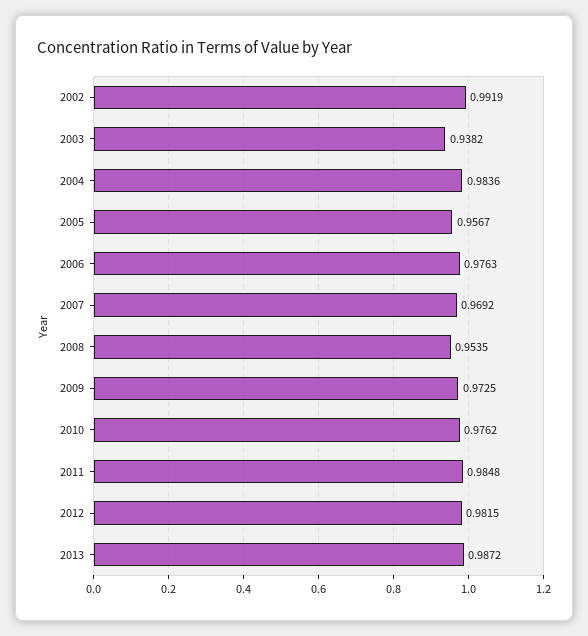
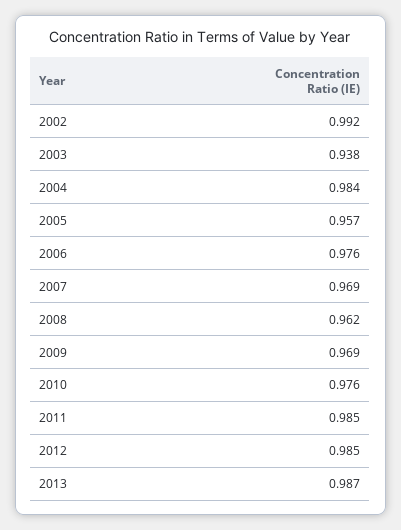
2008: 0.9535 -> 0.962
2009: 0.9725 -> 0.969
2012: 0.9815 -> 0.985

